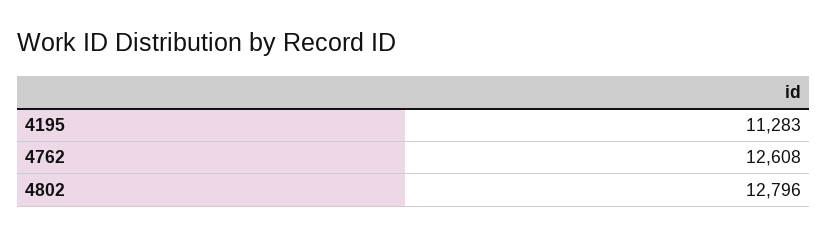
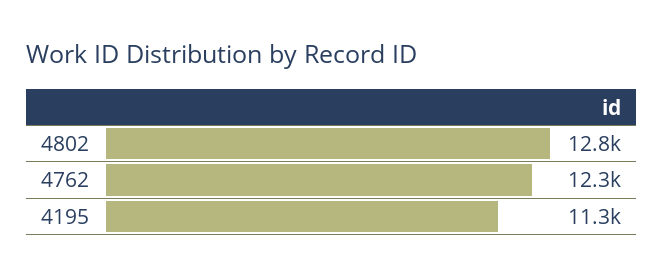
4762: 12608 -> 12300

